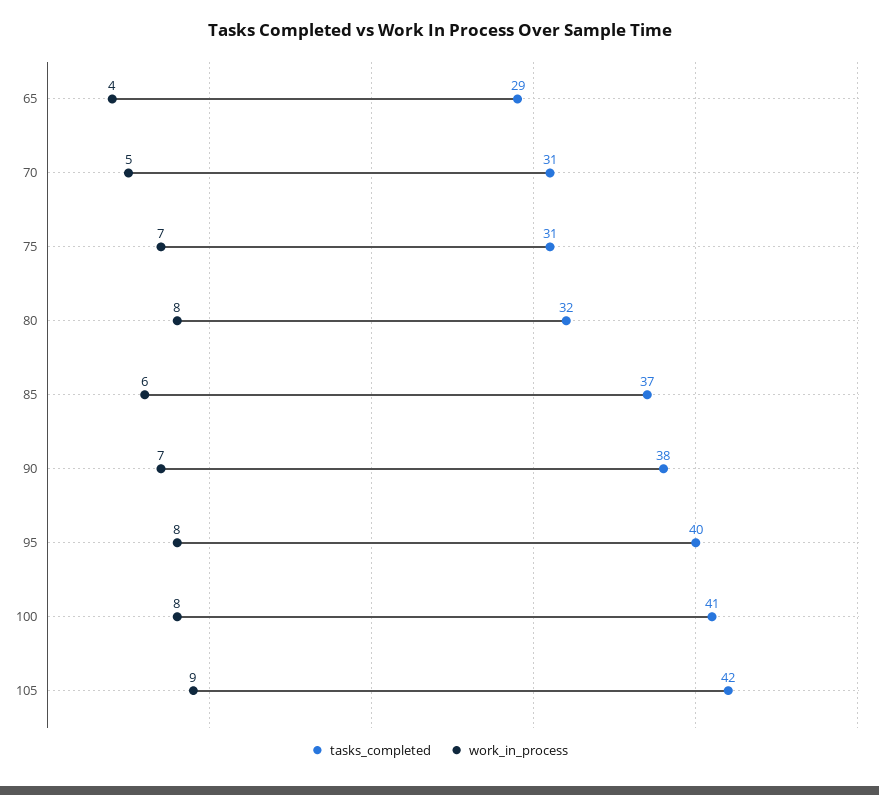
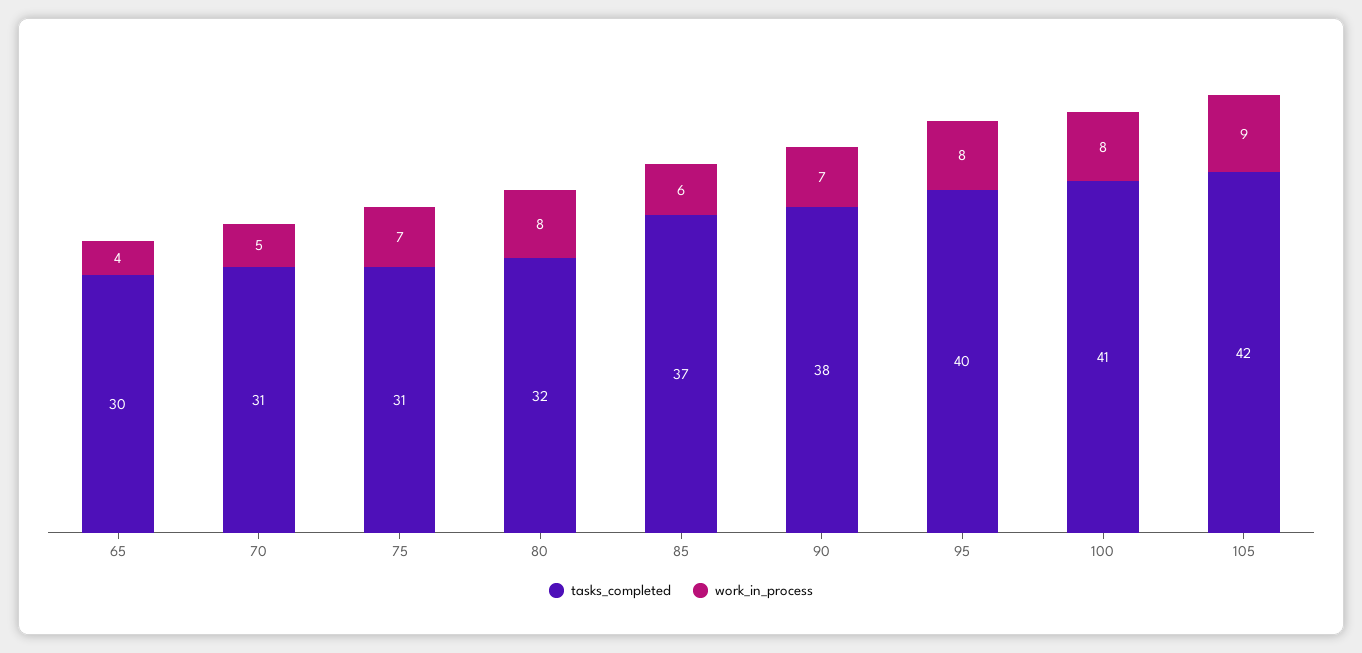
tasks_completed, 65: 29 -> 30

